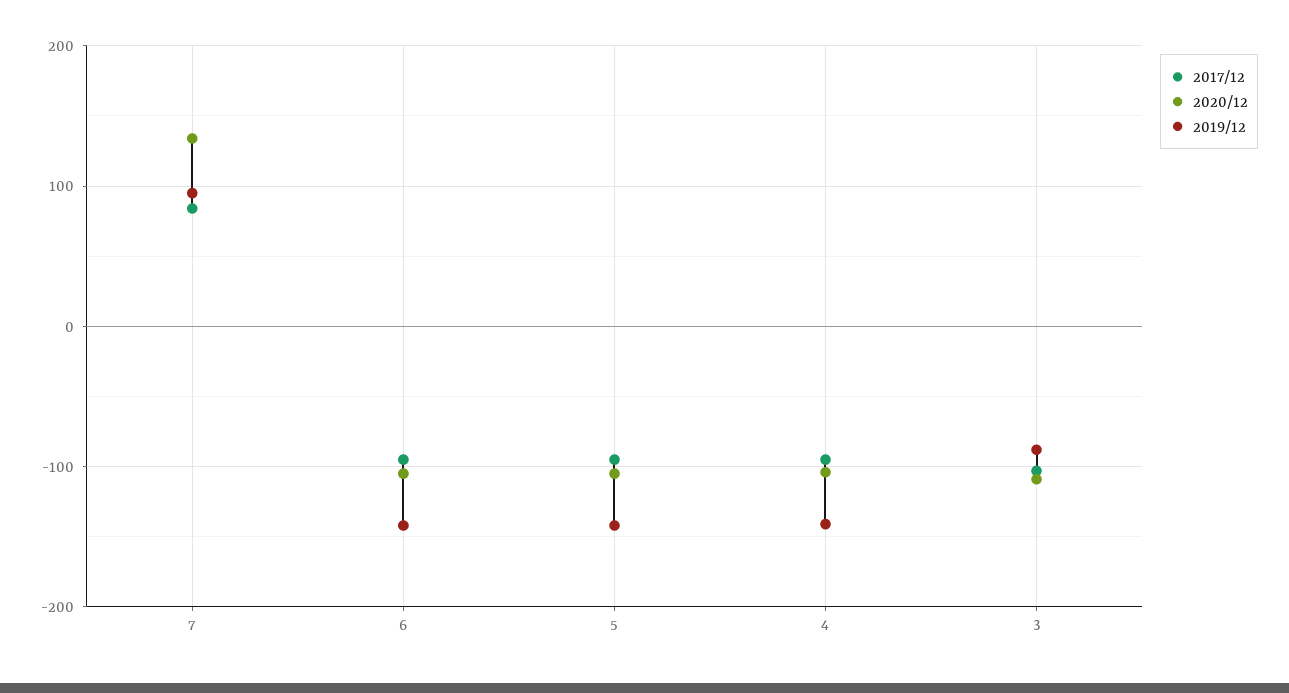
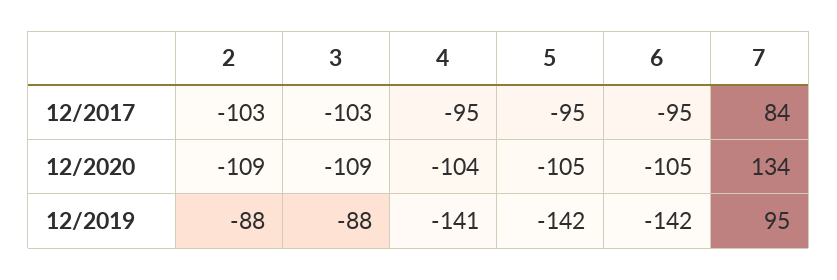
2017/12, 2: none -> -103
2020/12, 2: none -> -109
2019/12, 2: none -> -88

